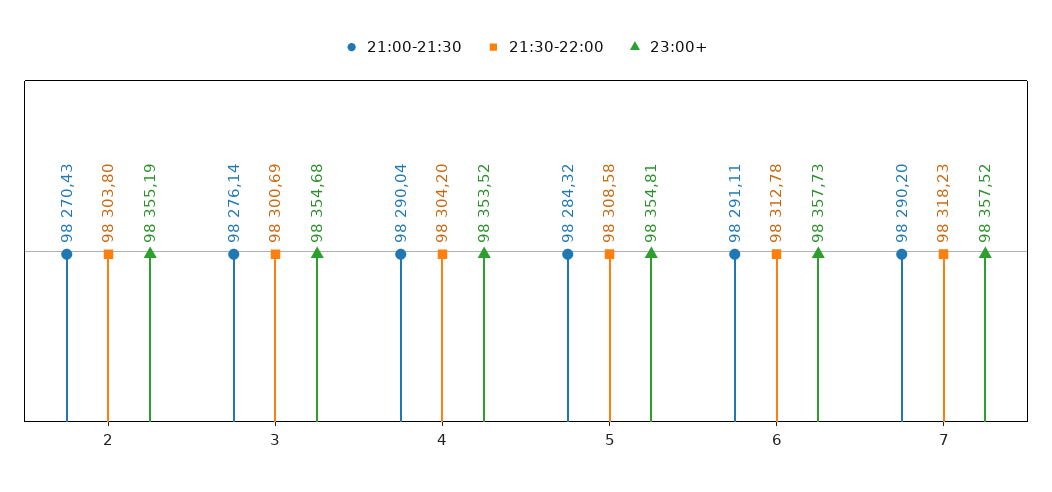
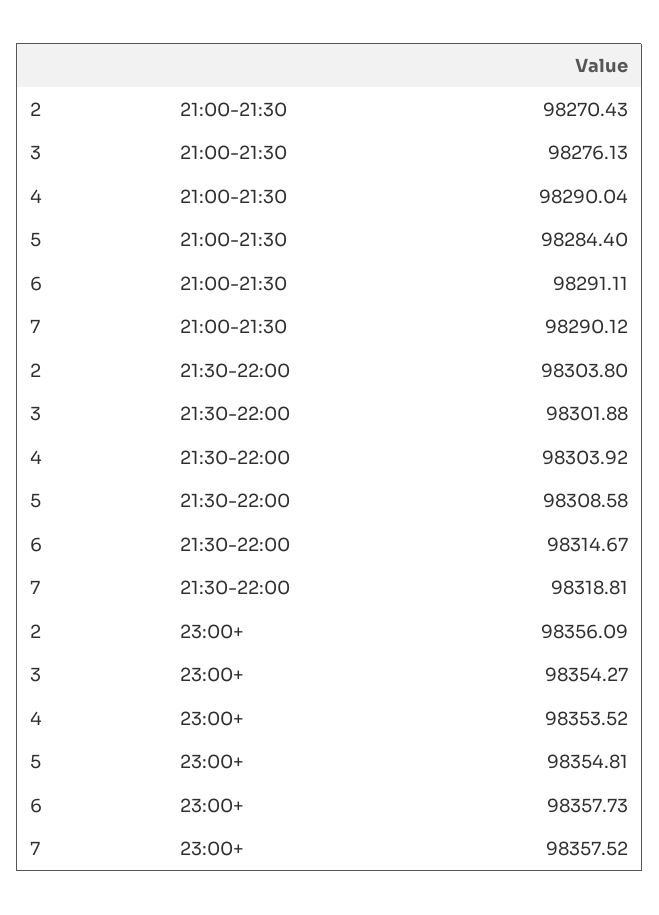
23:00+, 2: 98355.19 -> 98356.09
21:00-21:30, 3: 98276.14 -> 98276.13
21:30-22:00, 3: 98300.69 -> 98301.88
23:00+, 3: 98354.68 -> 98354.27
21:30-22:00, 4: 98304.2 -> 98303.92
21:00-21:30, 5: 98284.32 -> 98284.4
21:30-22:00, 6: 98312.78 -> 98314.67
21:00-21:30, 7: 98290.2 -> 98290.12
21:30-22:00, 7: 98318.23 -> 98318.81

